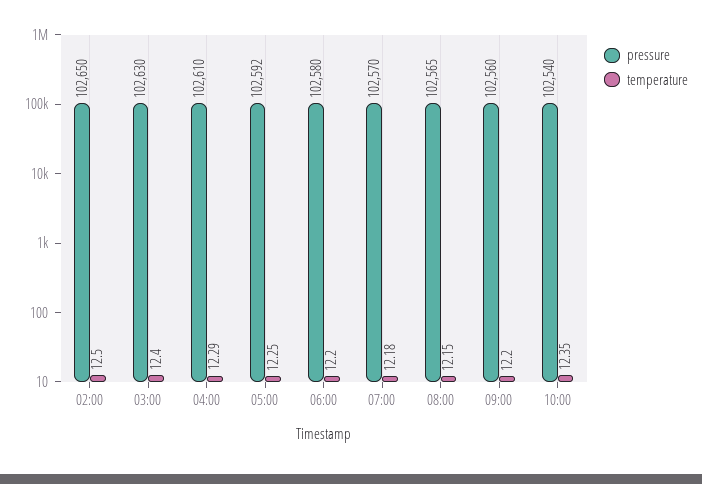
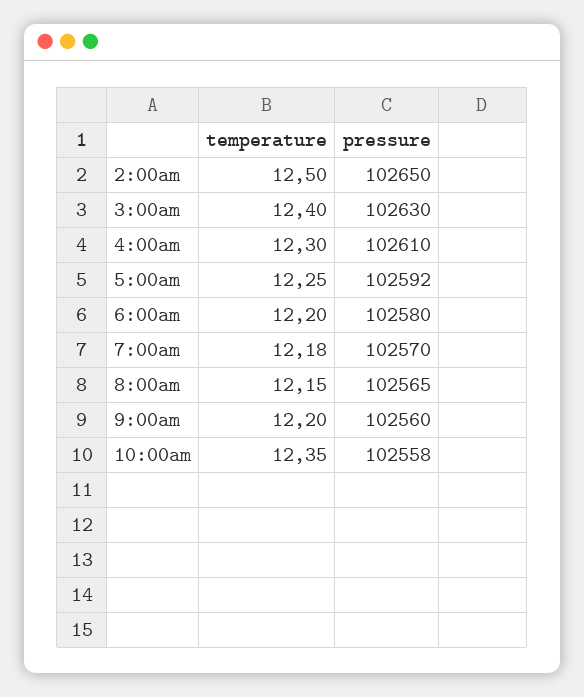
temperature, 04:00: 12.29 -> 12.3
pressure, 10:00: 102540 -> 102558

